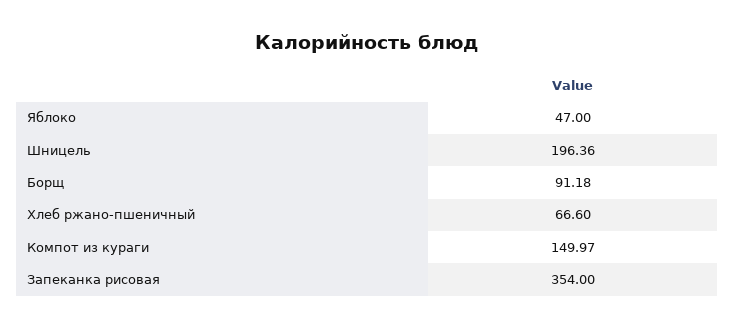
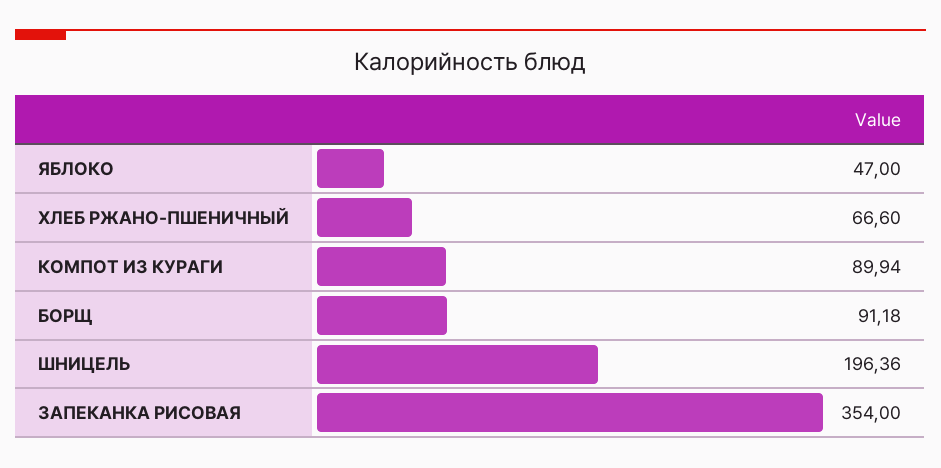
Компот из кураги: 149.97 -> 89.94

